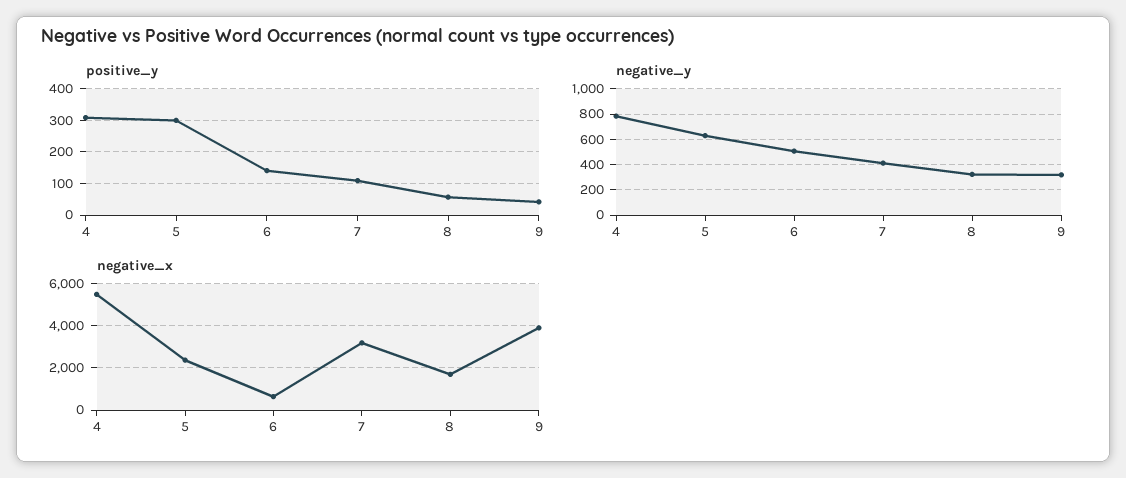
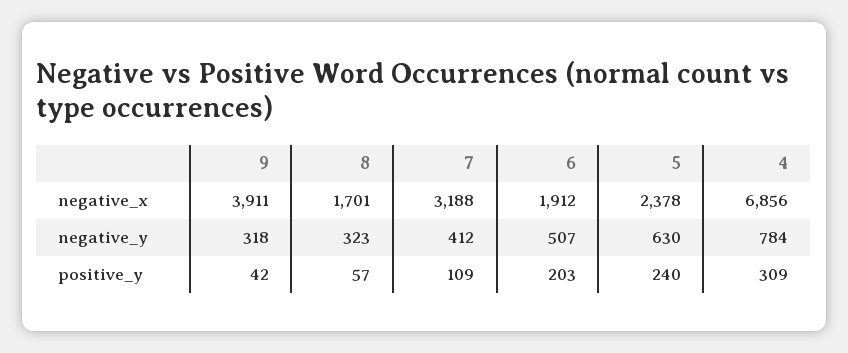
positive_y, 5: 300 -> 240
positive_y, 6: 140 -> 203
negative_x, 4: 5500 -> 6856
negative_x, 6: 500 -> 1912

